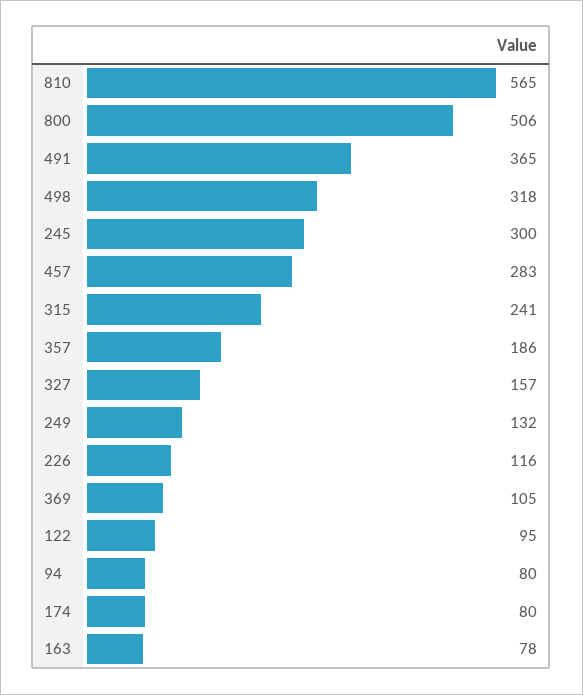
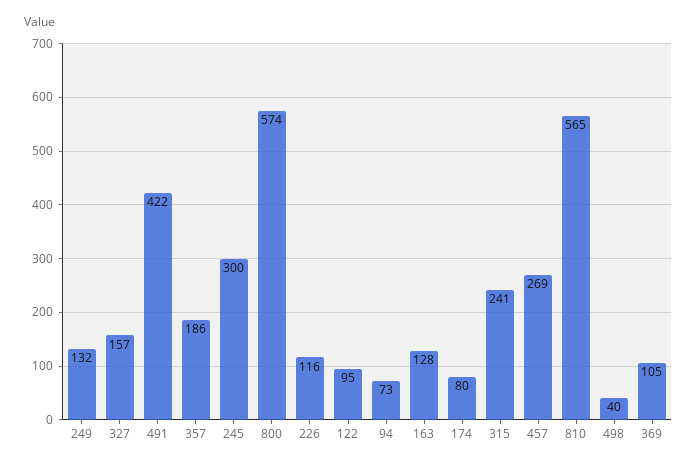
800: 506 -> 574
491: 365 -> 422
498: 318 -> 40
457: 283 -> 269
94: 80 -> 73
163: 78 -> 128

